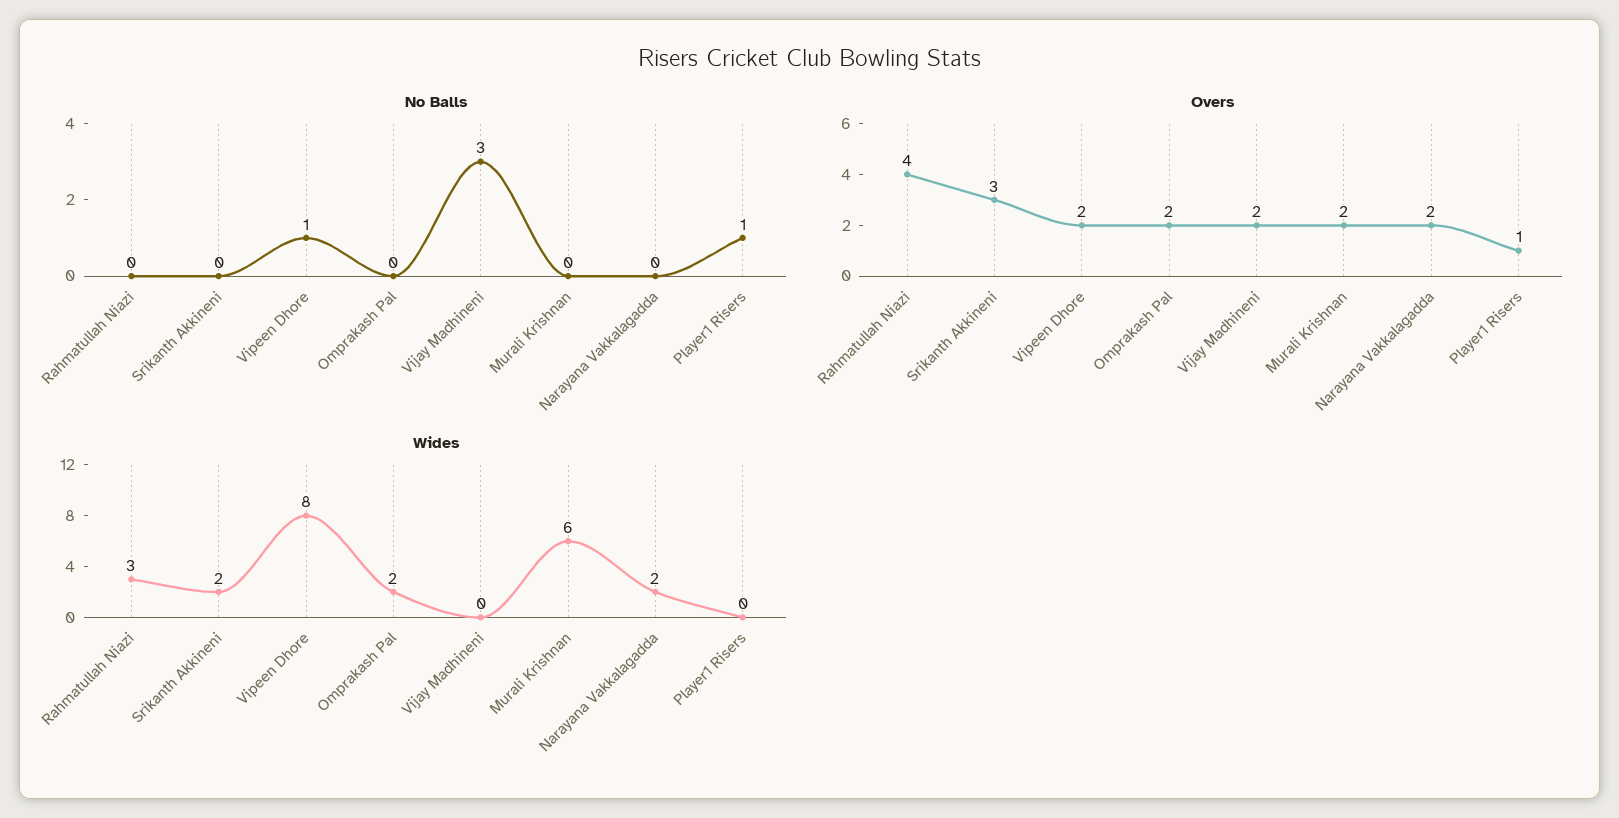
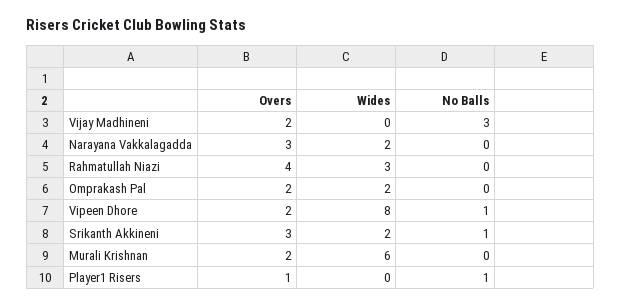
No Balls, Srikanth Akkineni: 0 -> 1
Overs, Narayana Vakkalagadda: 2 -> 3

